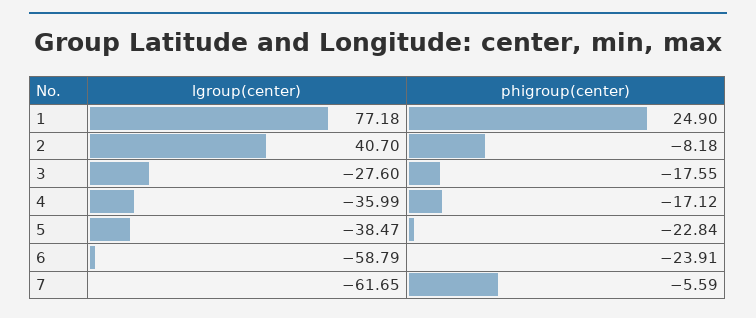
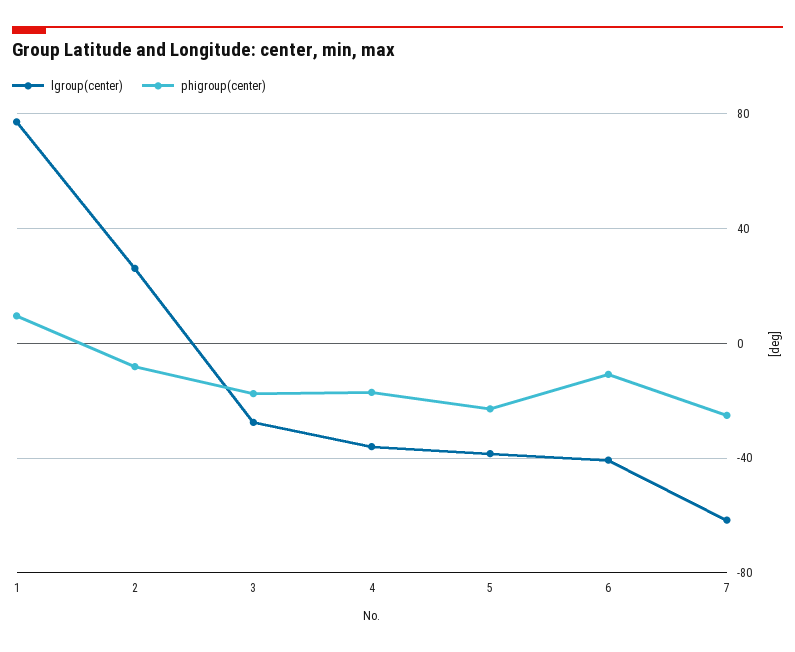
phigroup(center), 1: 24.9 -> 10
lgroup(center), 2: 40.7 -> 25
lgroup(center), 6: -58.79 -> -40
phigroup(center), 6: -23.91 -> -10
phigroup(center), 7: -5.59 -> -25

